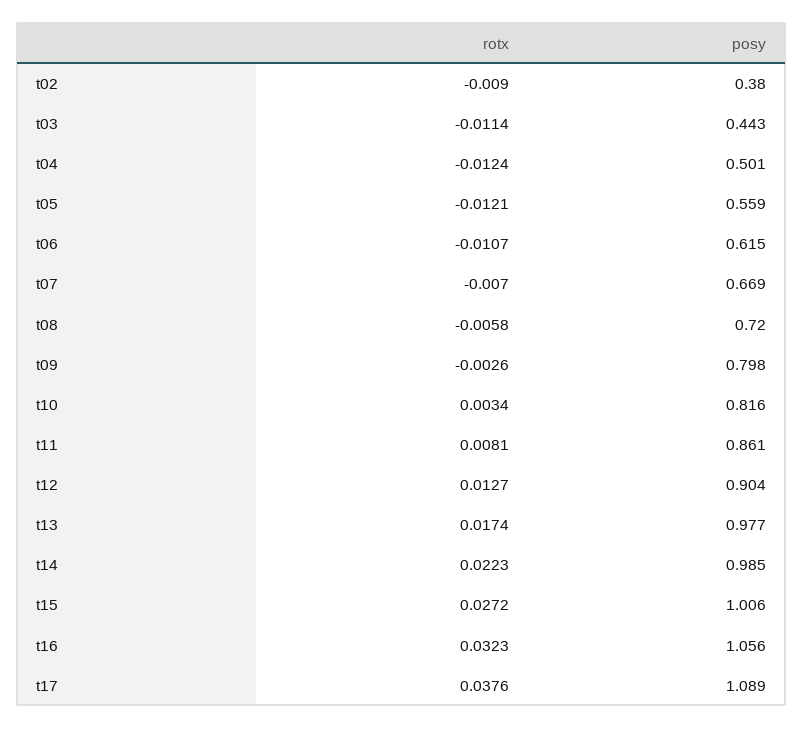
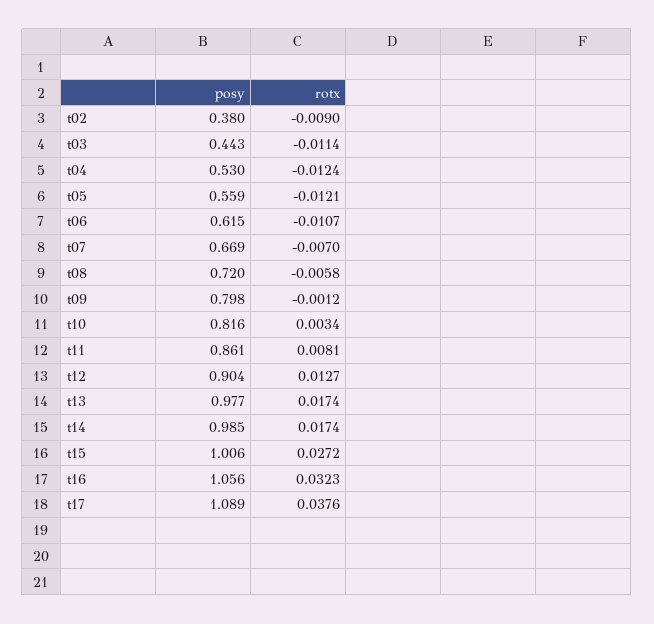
posy, t04: 0.501 -> 0.53
rotx, t09: -0.0026 -> -0.0012
rotx, t14: 0.0223 -> 0.0174

